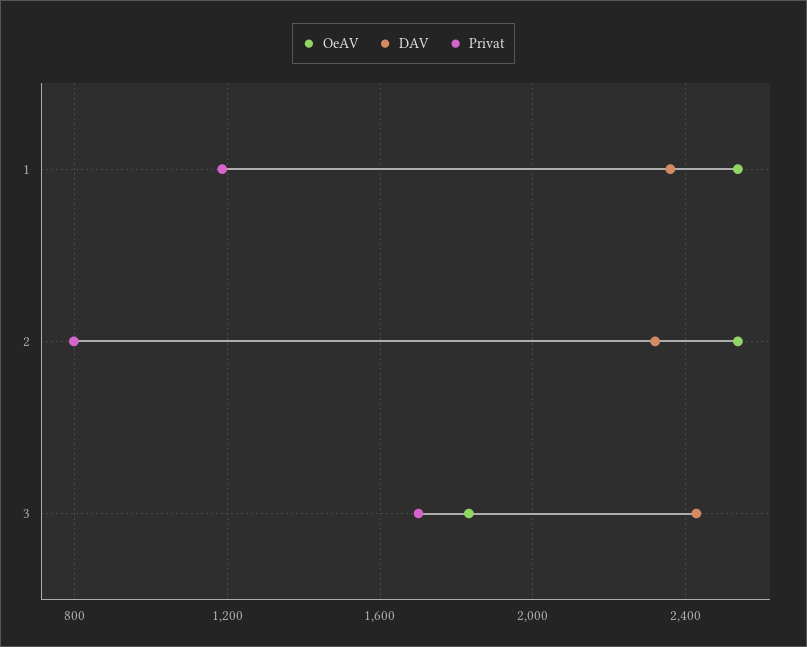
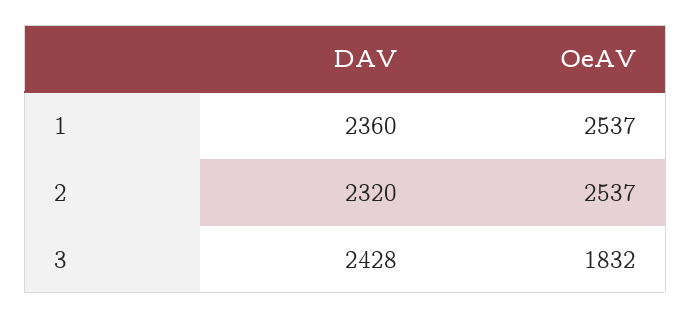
Privat, 1: 1200 -> none
Privat, 2: 800 -> none
Privat, 3: 1700 -> none

